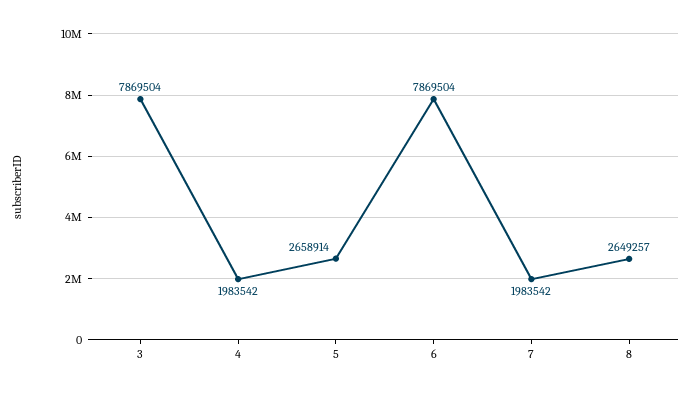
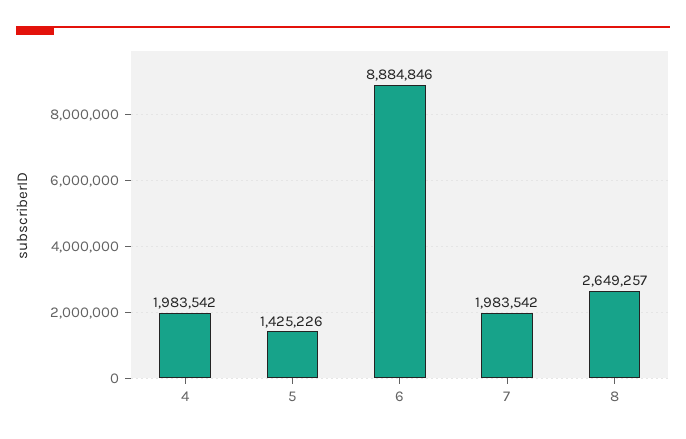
3: 7869504 -> none
5: 2658914 -> 1425226
6: 7869504 -> 8884846

